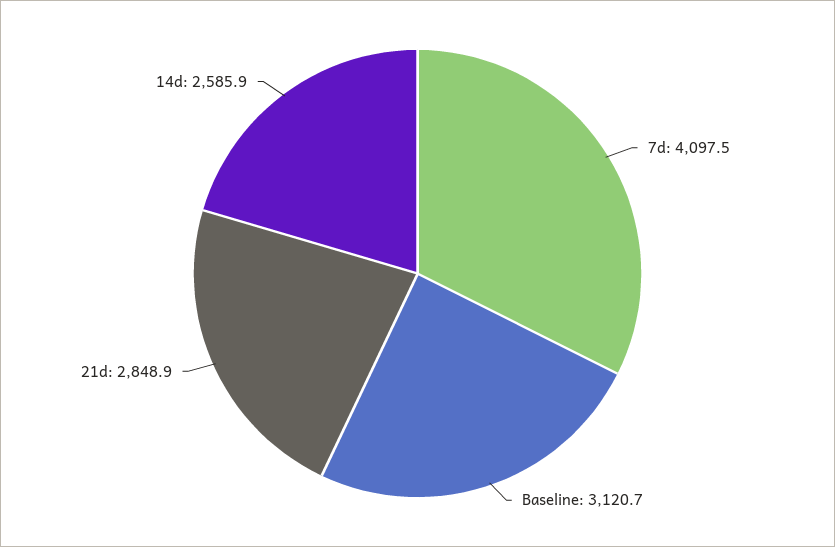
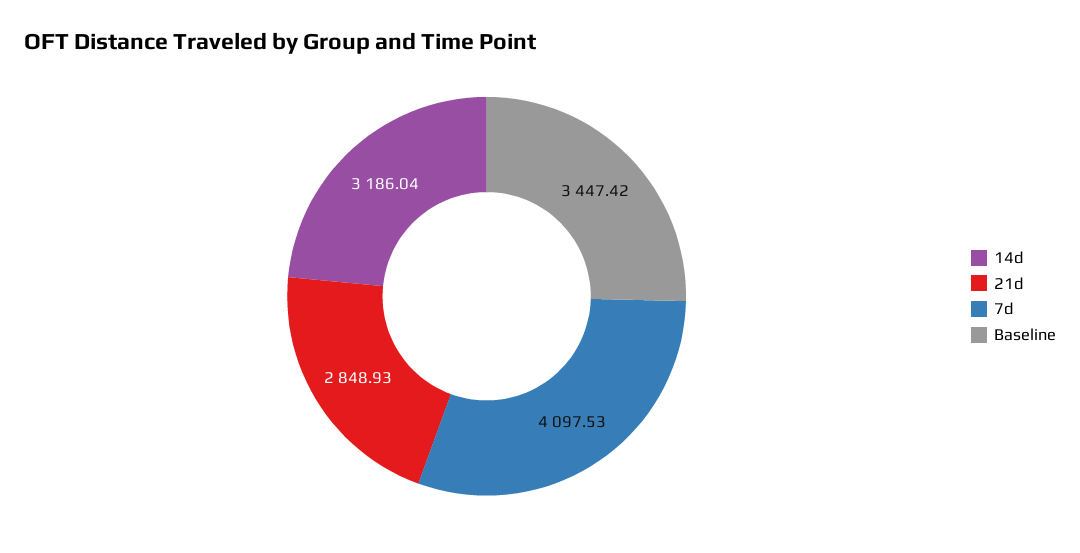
Baseline: 3120.7 -> 3447.42
14d: 2585.9 -> 3186.04

